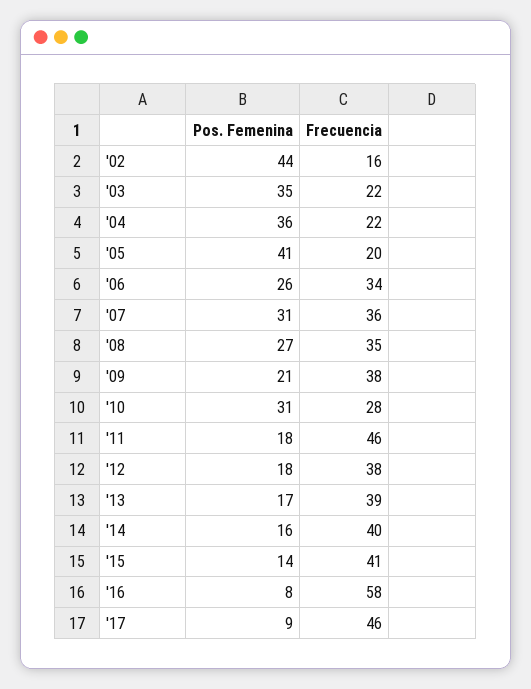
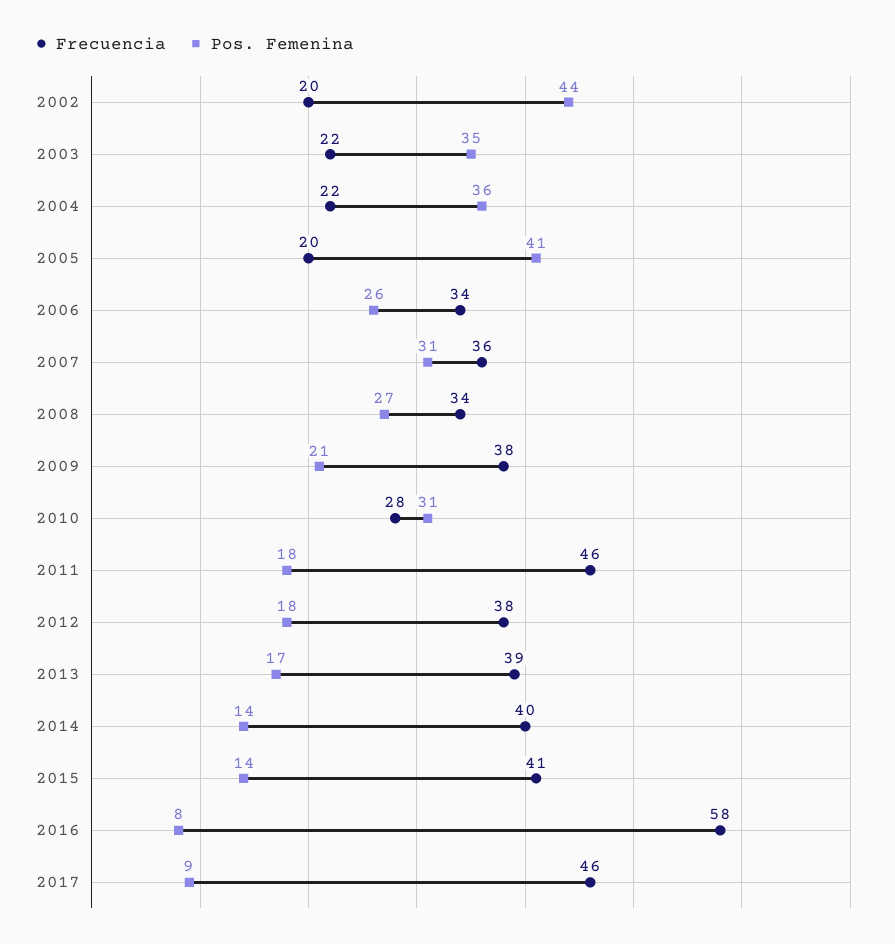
Frecuencia, '02: 16 -> 20
Frecuencia, '08: 35 -> 34
Pos. Femenina, '14: 16 -> 14

